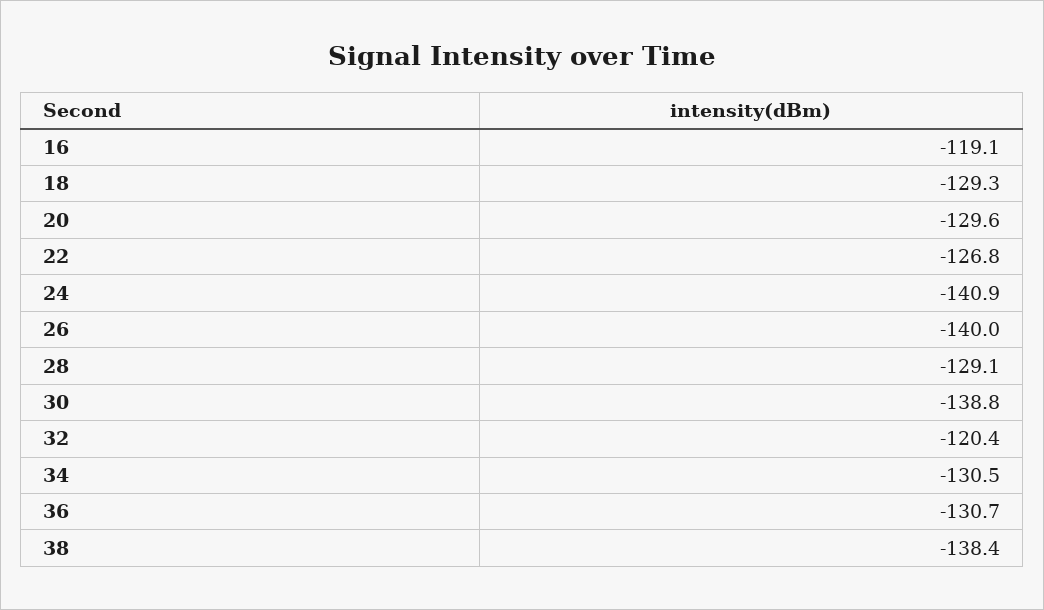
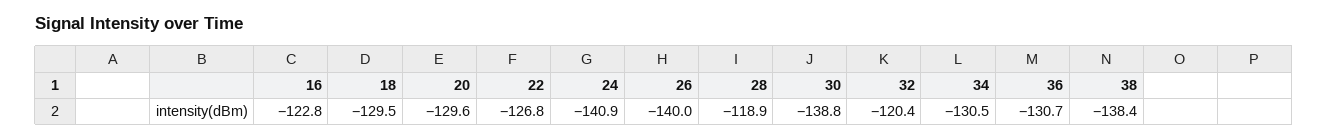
16: -119.1 -> -122.8
18: -129.3 -> -129.5
28: -129.1 -> -118.9

